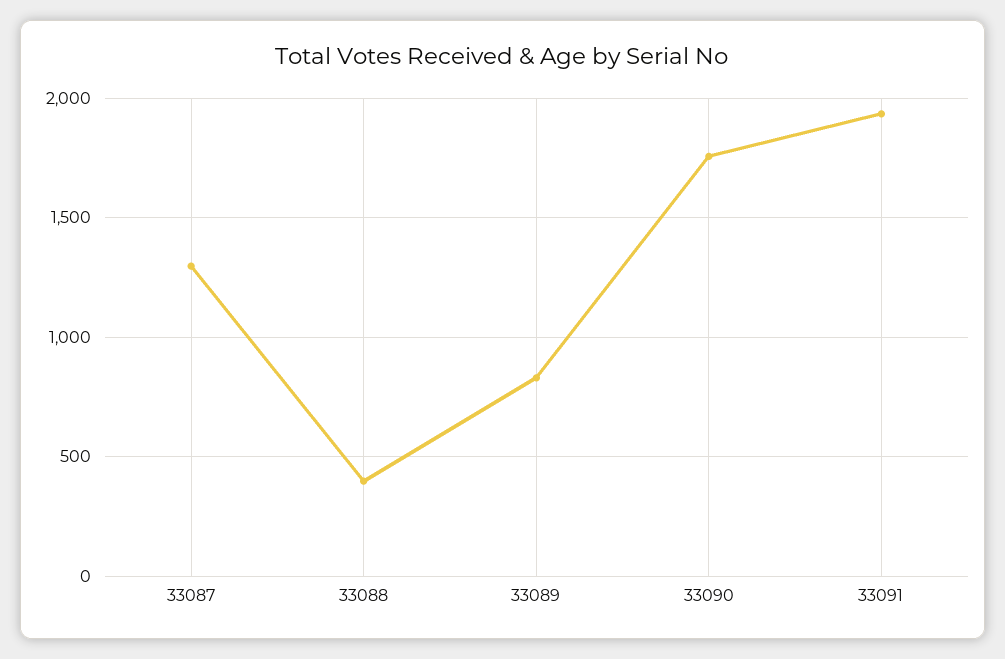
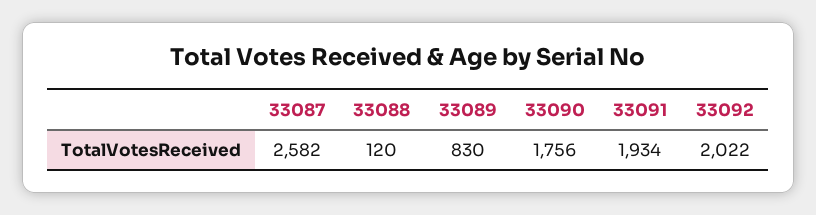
33087: 1300 -> 2582
33088: 400 -> 120
33092: none -> 2022

